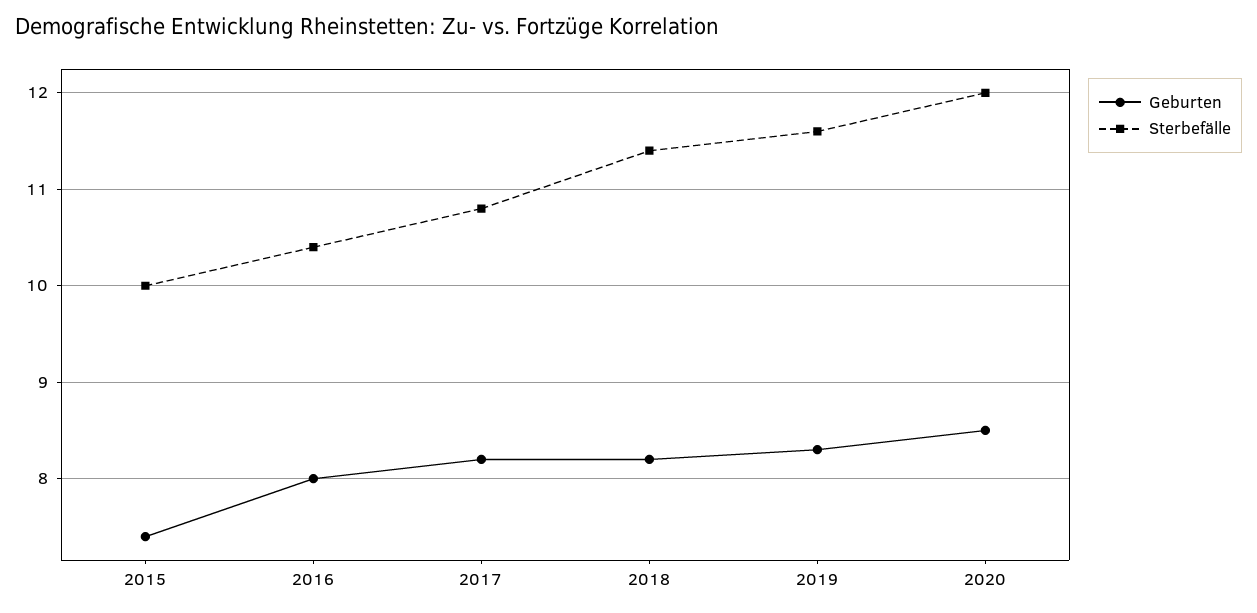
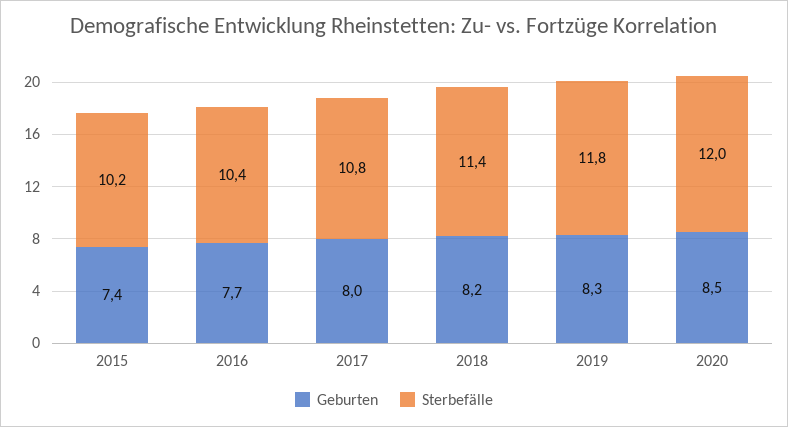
Sterbefälle, 2015: 10 -> 10.2
Geburten, 2016: 8 -> 7.7
Geburten, 2017: 8.2 -> 8
Sterbefälle, 2019: 11.6 -> 11.8

